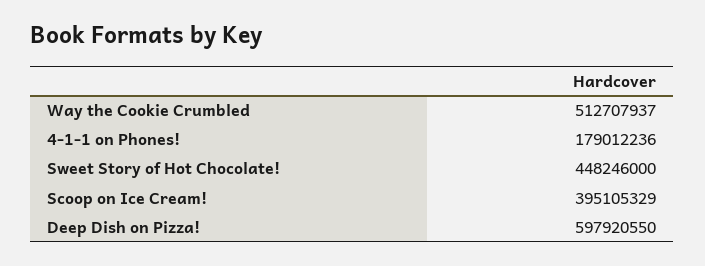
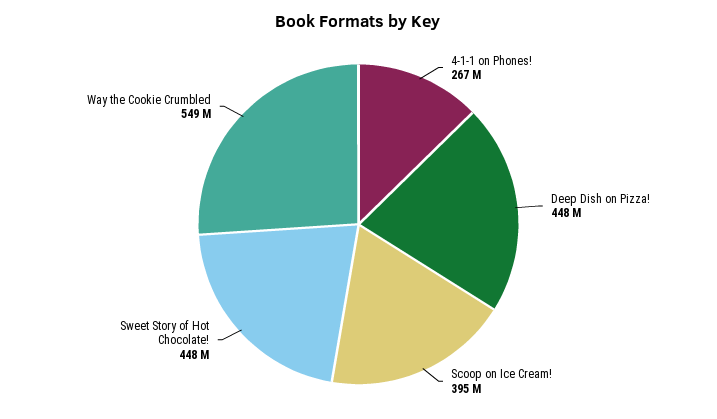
Way the Cookie Crumbled: 512707937 -> 549000000
4-1-1 on Phones!: 179012236 -> 267000000
Deep Dish on Pizza!: 597920550 -> 448000000

